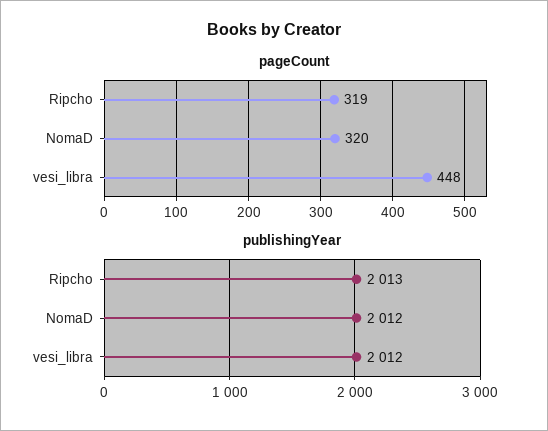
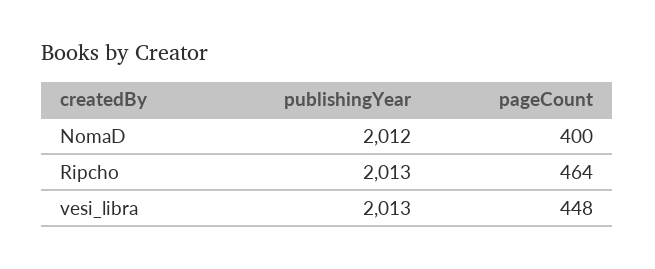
pageCount, Ripcho: 319 -> 464
pageCount, NomaD: 320 -> 400
publishingYear, vesi_libra: 2012 -> 2013

